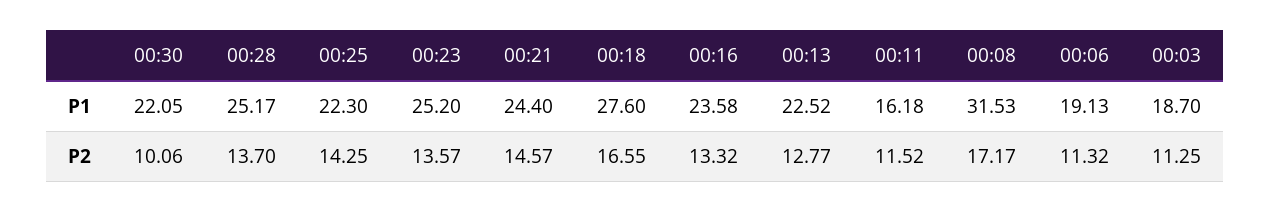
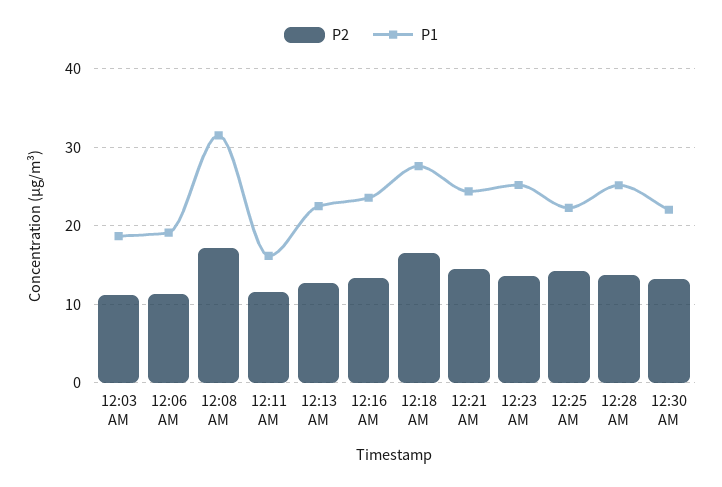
P2, 00:30: 10.06 -> 13

